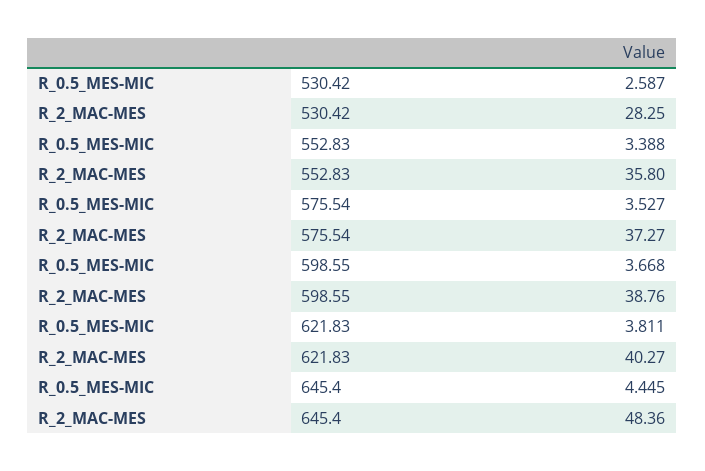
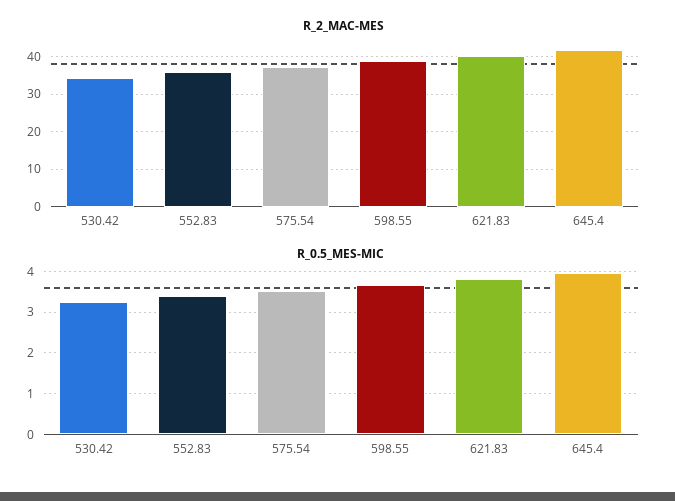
R_0.5_MES-MIC, 530.42: 2.587 -> 3.2
R_2_MAC-MES, 530.42: 28.25 -> 34
R_0.5_MES-MIC, 645.4: 4.445 -> 4
R_2_MAC-MES, 645.4: 48.36 -> 42

